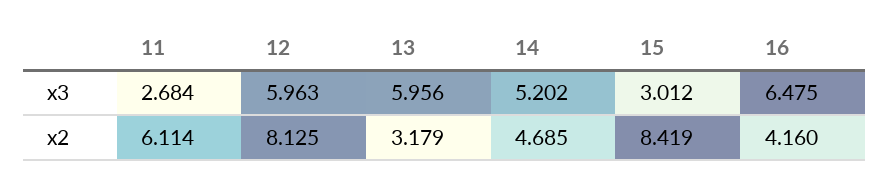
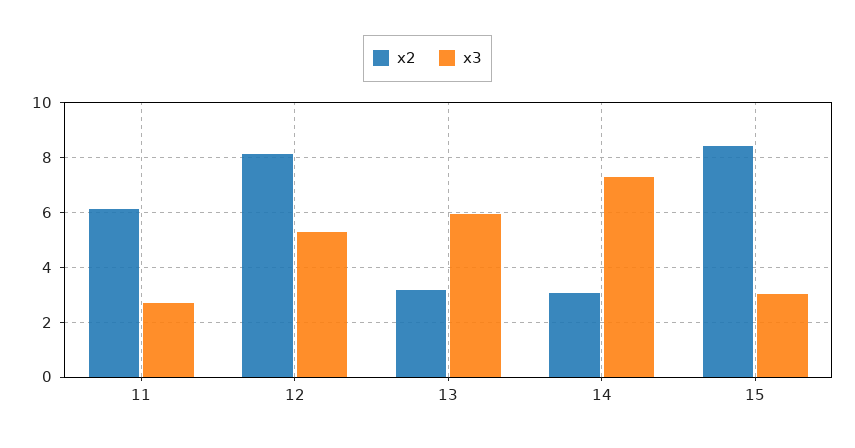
x3, 12: 5.963 -> 5.25
x3, 14: 5.202 -> 7.25
x3, 16: 6.475 -> none
x2, 14: 4.685 -> 3
x2, 16: 4.16 -> none

